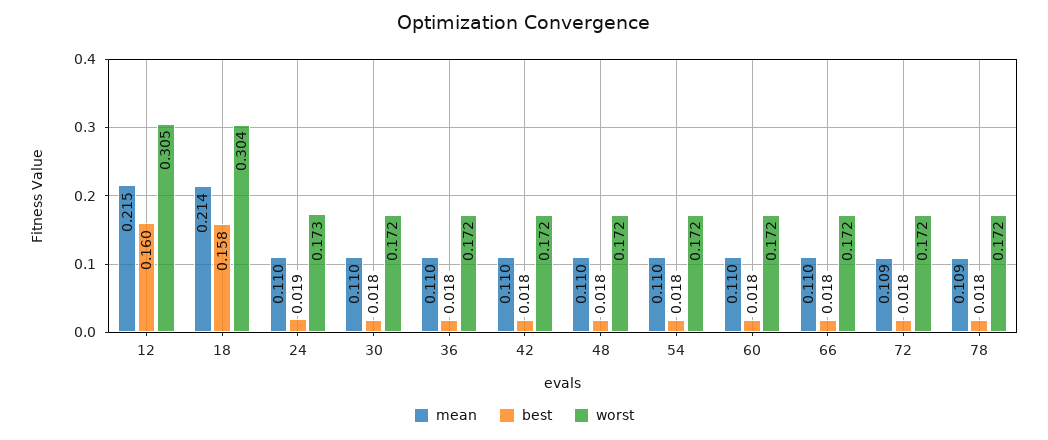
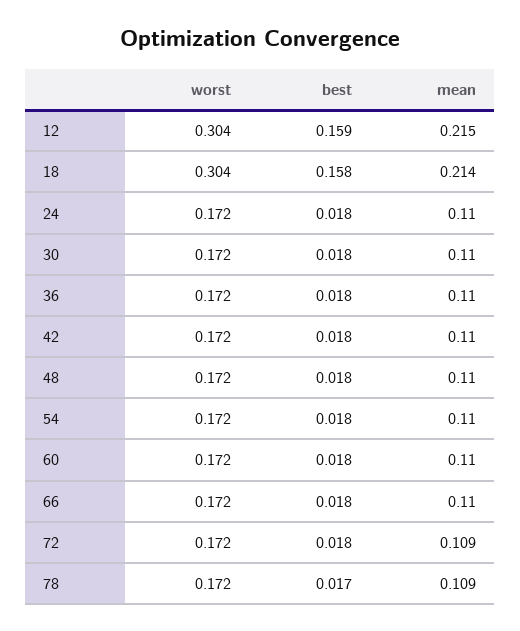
best, 12: 0.16 -> 0.159
worst, 12: 0.305 -> 0.304
best, 24: 0.019 -> 0.018
worst, 24: 0.173 -> 0.172
best, 78: 0.018 -> 0.017

